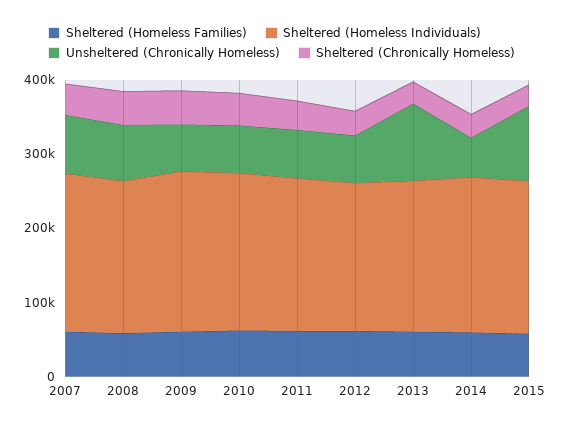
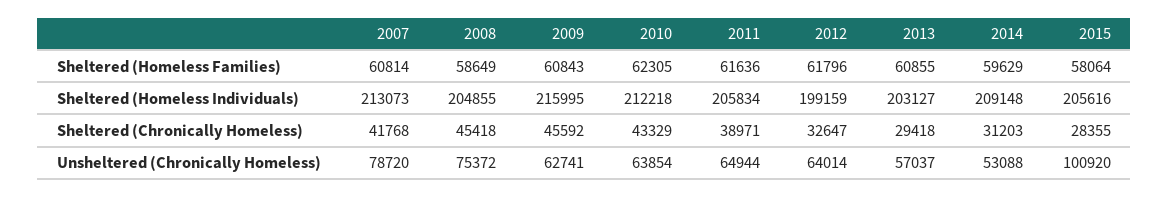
Unsheltered (Chronically Homeless), 2013: 100000 -> 57037

